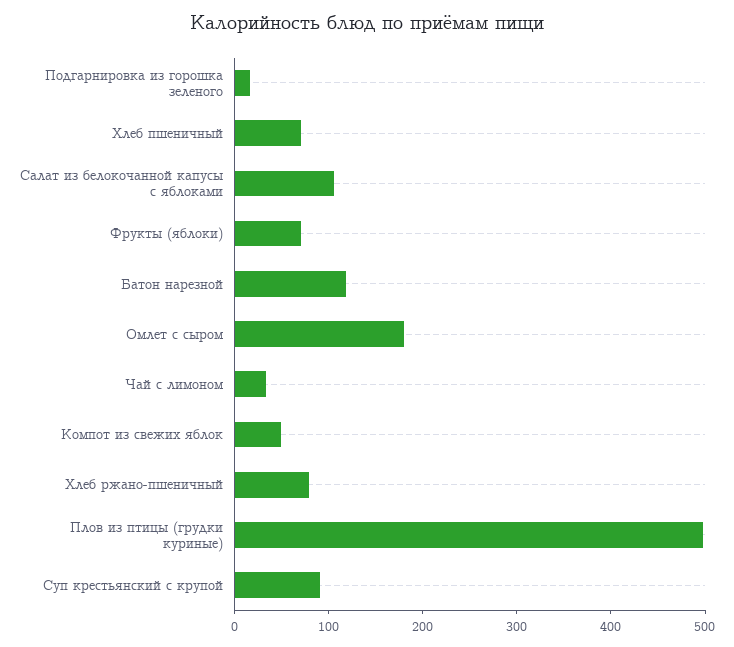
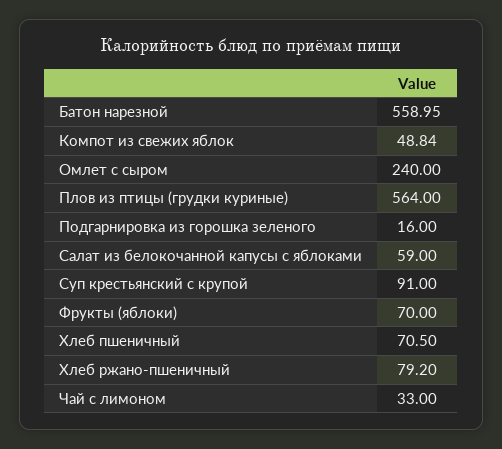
Салат из белокочанной капусы с яблоками: 100 -> 59
Батон нарезной: 120 -> 558.95
Омлет с сыром: 180 -> 240
Плов из птицы (грудки куриные): 500 -> 564

